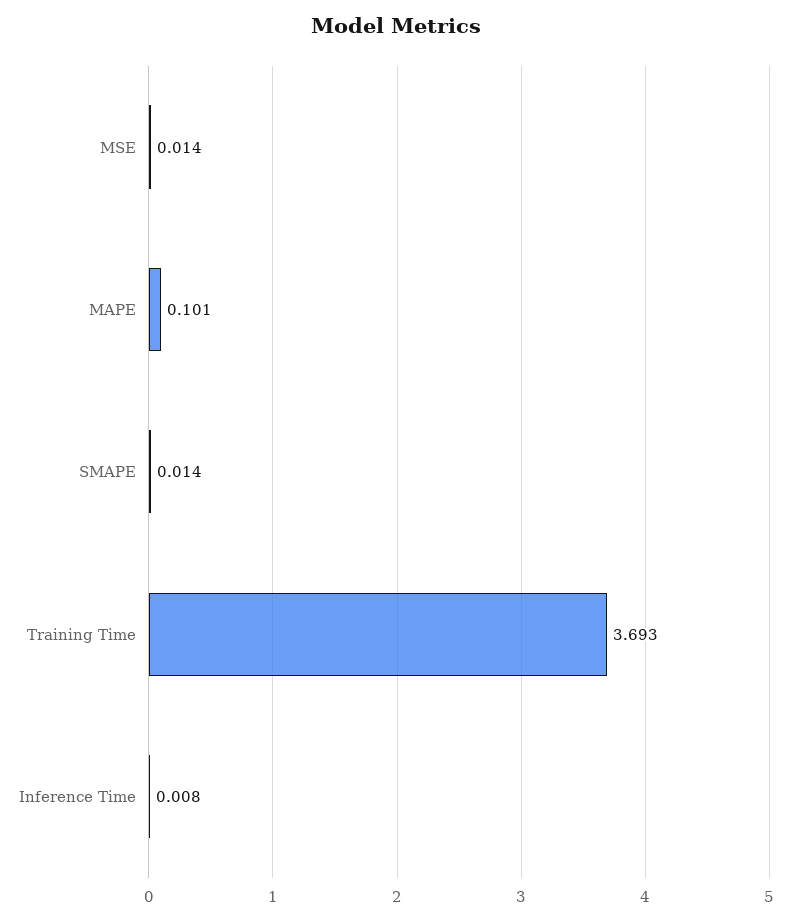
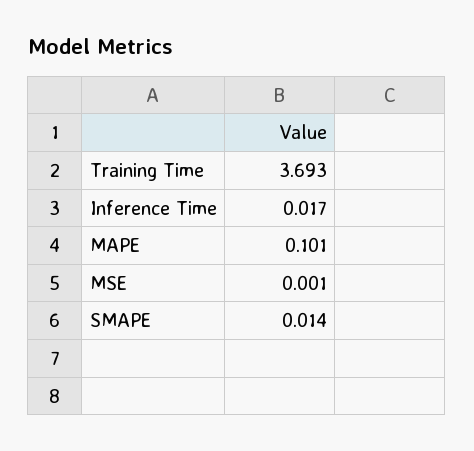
MSE: 0.014 -> 0.001
Inference Time: 0.008 -> 0.017

